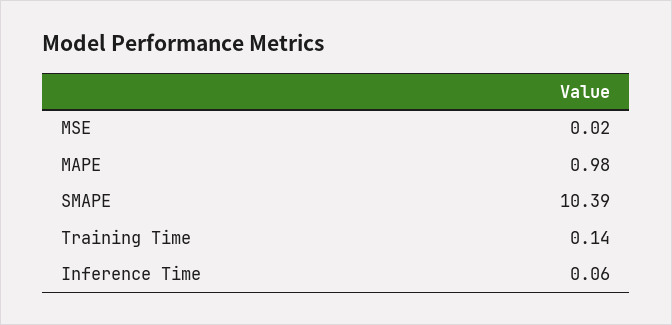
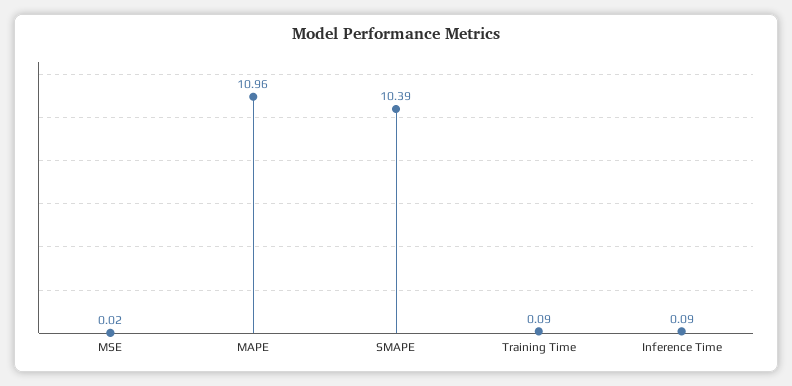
MAPE: 0.98 -> 10.96
Training Time: 0.14 -> 0.09
Inference Time: 0.06 -> 0.09

